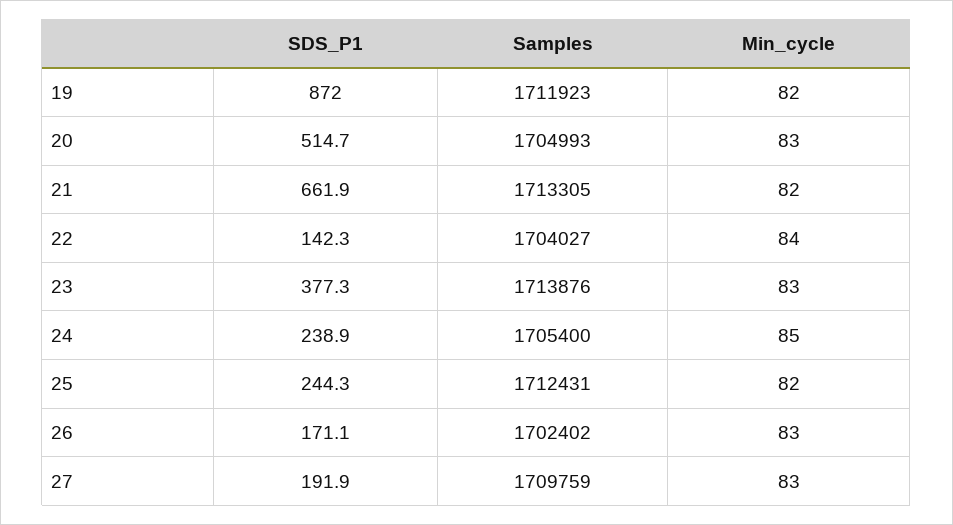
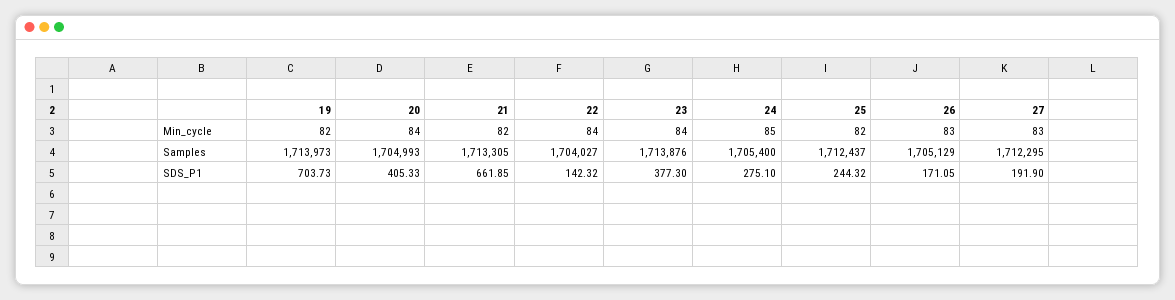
SDS_P1, 19: 872 -> 703.73
Samples, 19: 1711923 -> 1713973
SDS_P1, 20: 514.7 -> 405.33
Min_cycle, 20: 83 -> 84
Min_cycle, 23: 83 -> 84
SDS_P1, 24: 238.9 -> 275.1
Samples, 25: 1712431 -> 1712437
Samples, 26: 1702402 -> 1705129
Samples, 27: 1709759 -> 1712295

